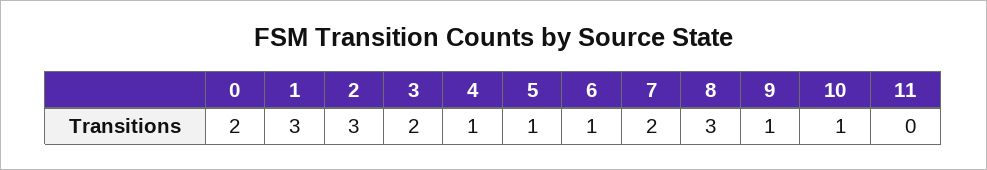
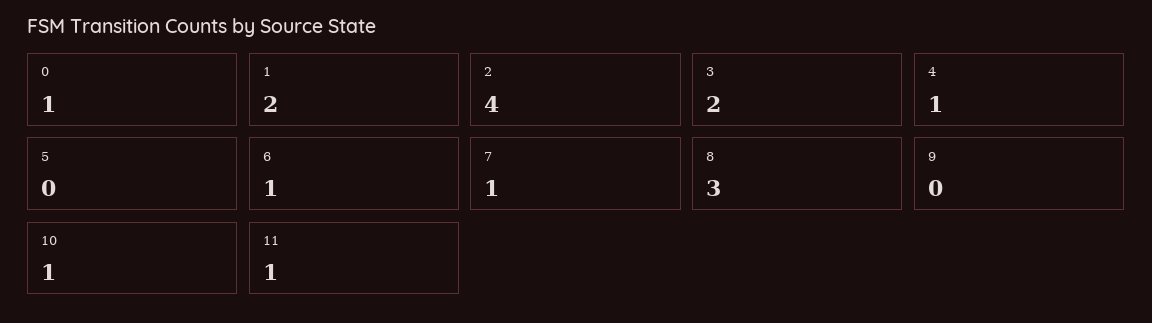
0: 2 -> 1
1: 3 -> 2
2: 3 -> 4
5: 1 -> 0
7: 2 -> 1
9: 1 -> 0
11: 0 -> 1

